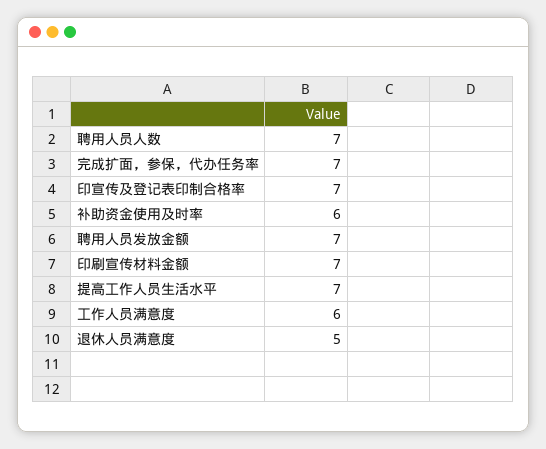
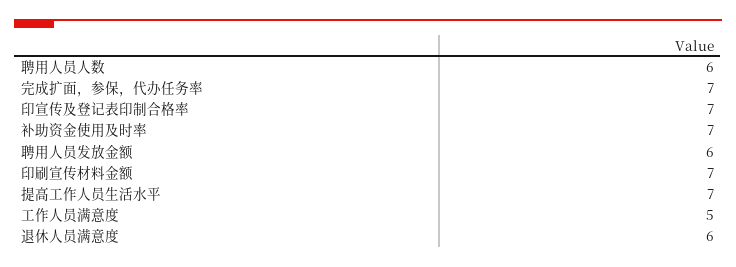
聘用人员人数: 7 -> 6
补助资金使用及时率: 6 -> 7
聘用人员发放金额: 7 -> 6
工作人员满意度: 6 -> 5
退休人员满意度: 5 -> 6

